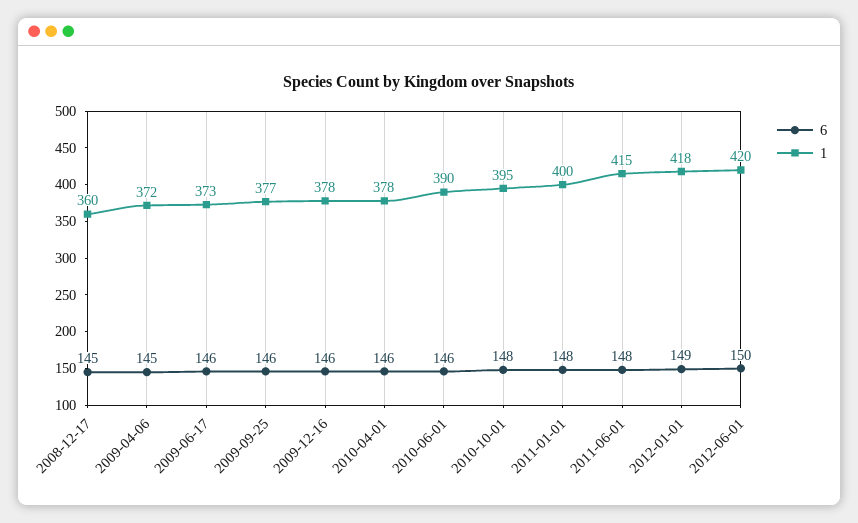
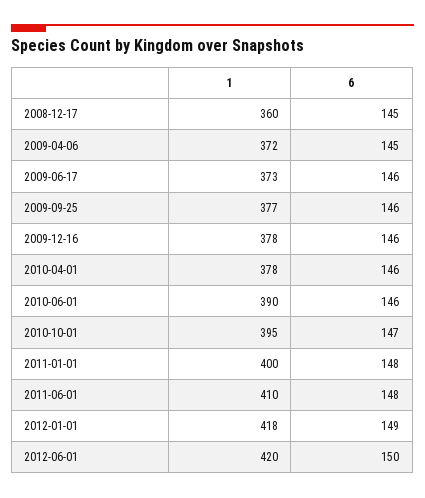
6, 2010-10-01: 148 -> 147
1, 2011-06-01: 415 -> 410

